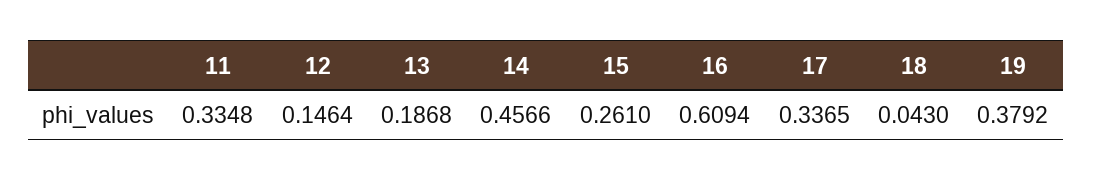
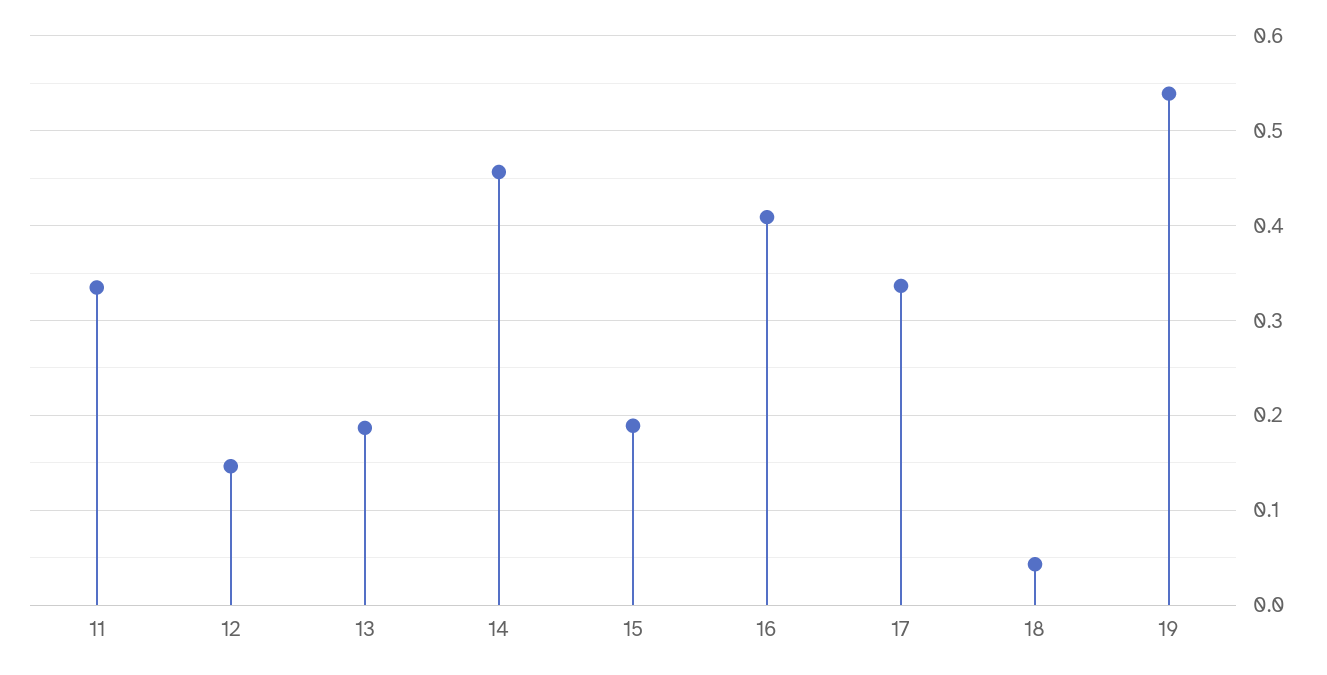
15: 0.261 -> 0.19
16: 0.6094 -> 0.41
19: 0.3792 -> 0.54

